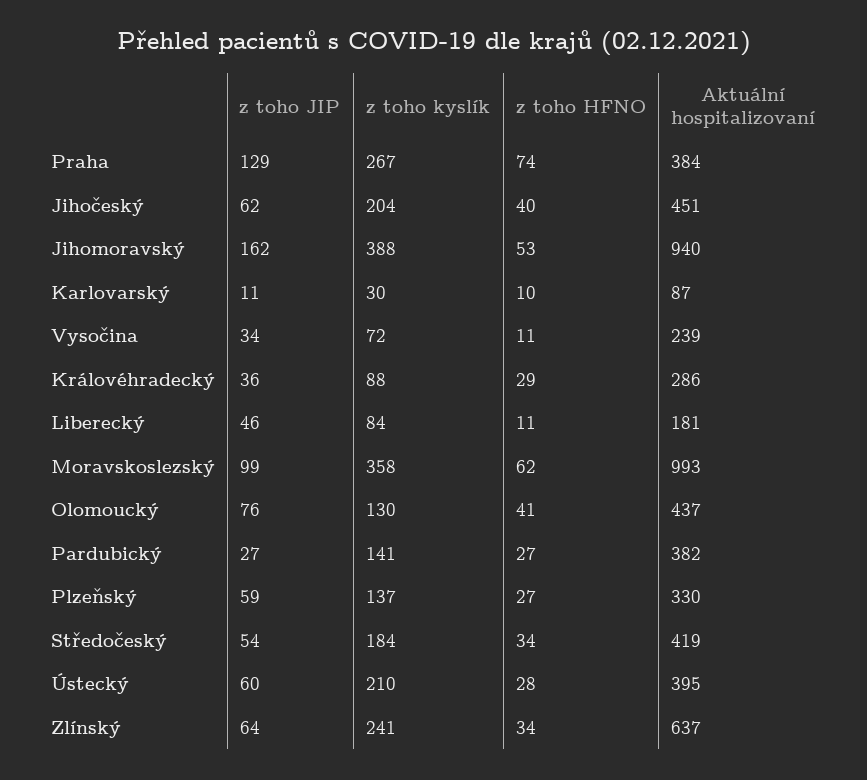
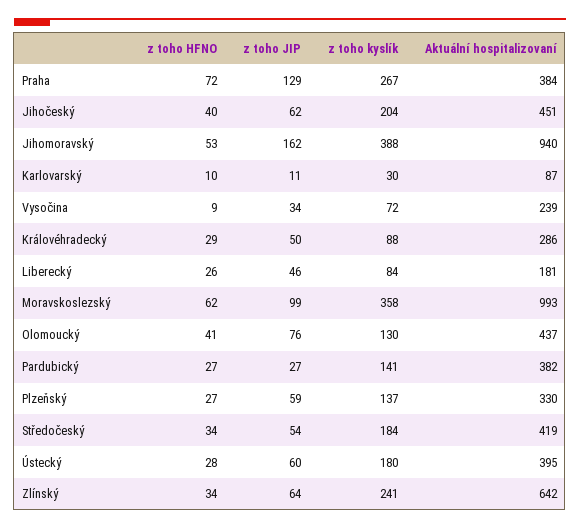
z toho HFNO, Praha: 74 -> 72
z toho HFNO, Vysočina: 11 -> 9
z toho JIP, Královéhradecký: 36 -> 50
z toho HFNO, Liberecký: 11 -> 26
z toho kyslík, Ústecký: 210 -> 180
Aktuální hospitalizovaní, Zlínský: 637 -> 642

